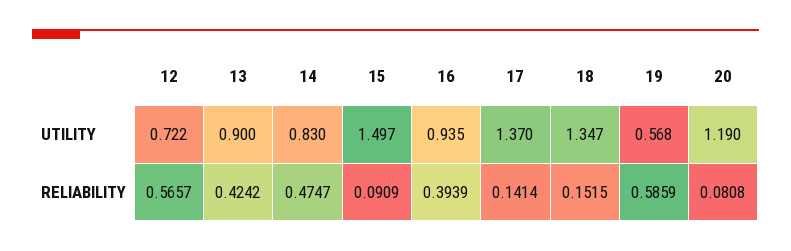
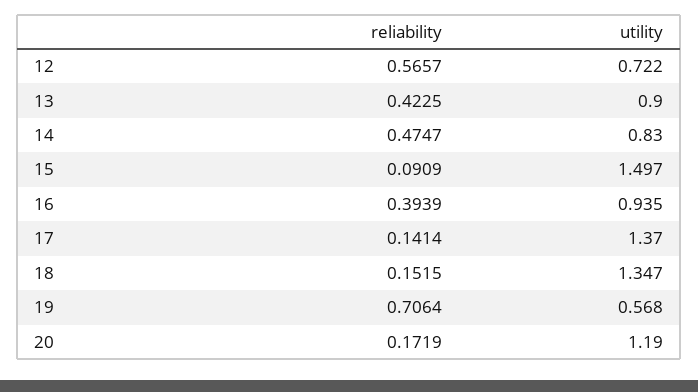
13, RELIABILITY: 0.4242 -> 0.4225
19, RELIABILITY: 0.5859 -> 0.7064
20, RELIABILITY: 0.0808 -> 0.1719

